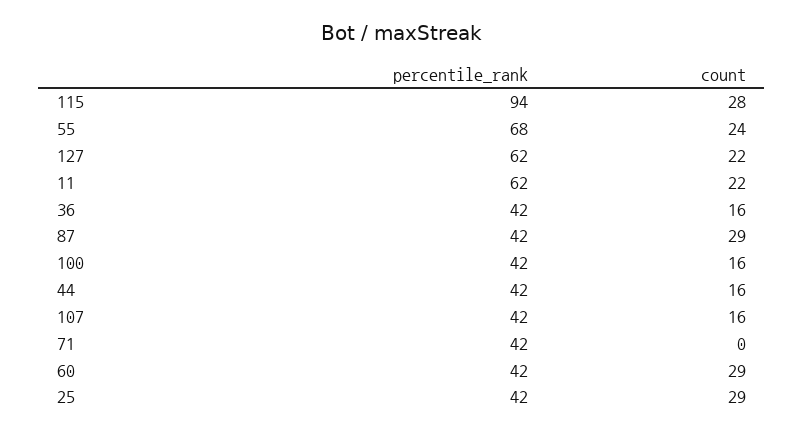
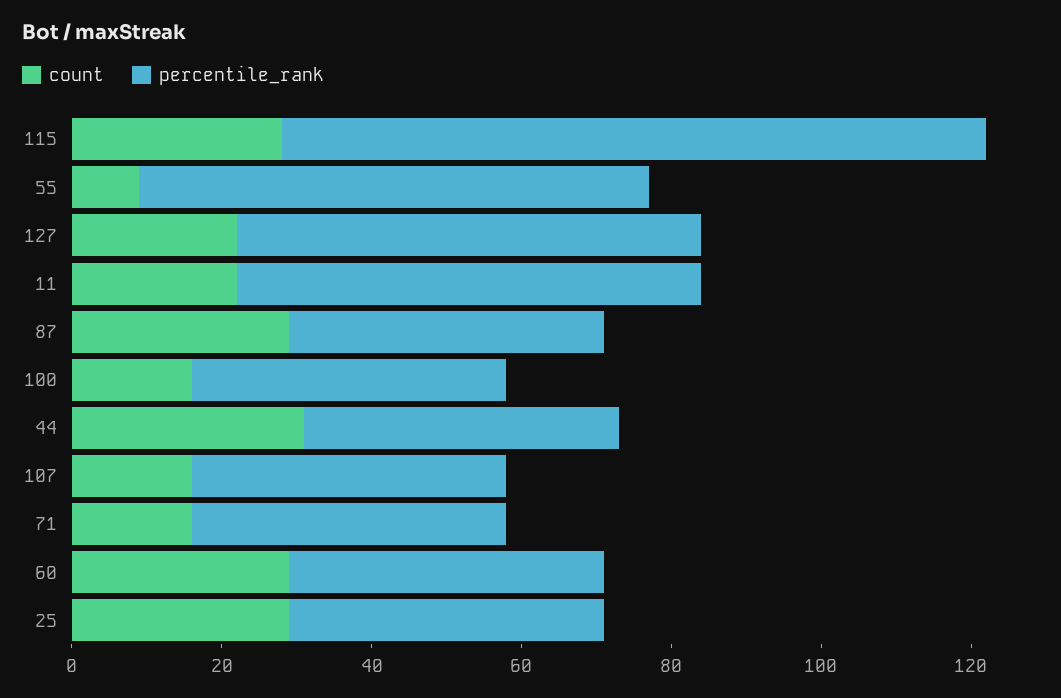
count, 55: 24 -> 10
percentile_rank, 36: 42 -> none
count, 36: 16 -> none
count, 44: 16 -> 30
count, 71: 0 -> 15

